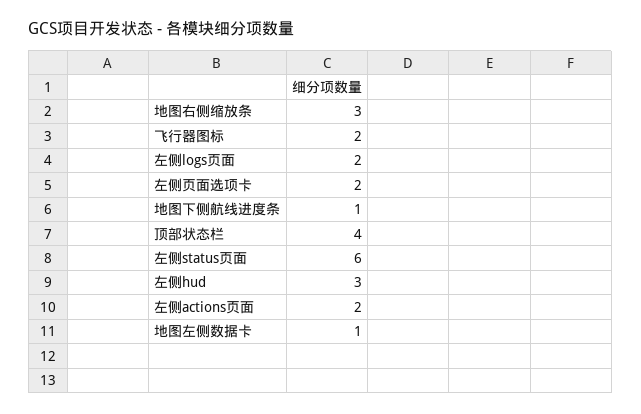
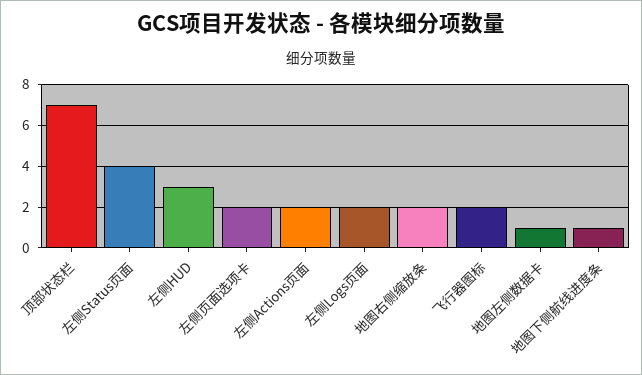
地图右侧缩放条: 3 -> 2
顶部状态栏: 4 -> 7
左侧status页面: 6 -> 4

